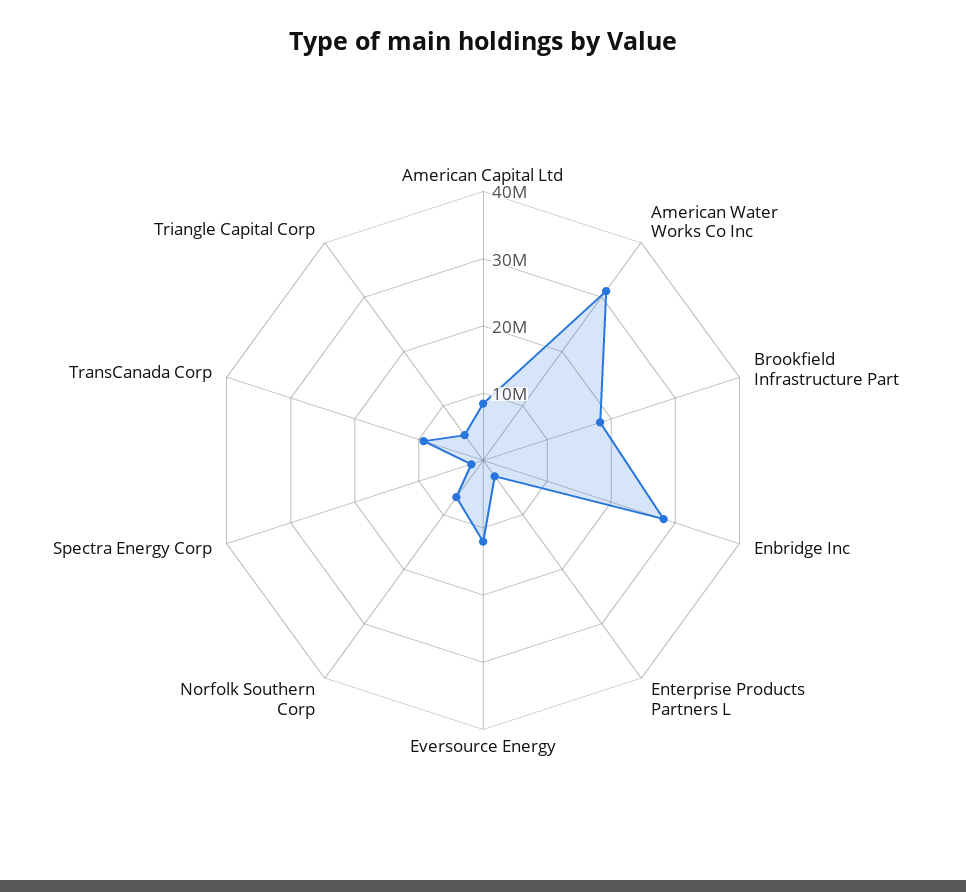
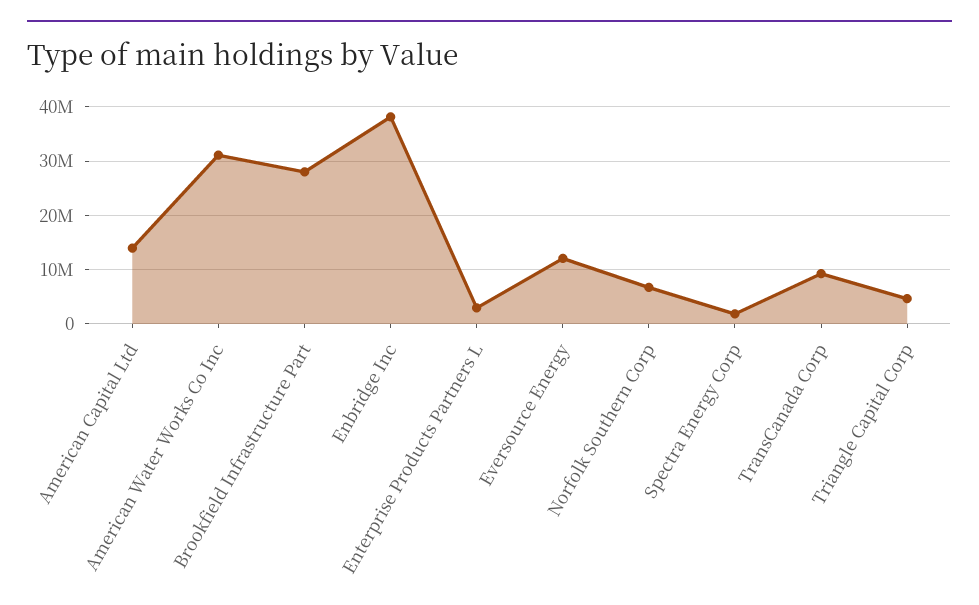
American Capital Ltd: 8000000 -> 14000000
Brookfield Infrastructure Part: 18000000 -> 28000000
Enbridge Inc: 28000000 -> 38000000

